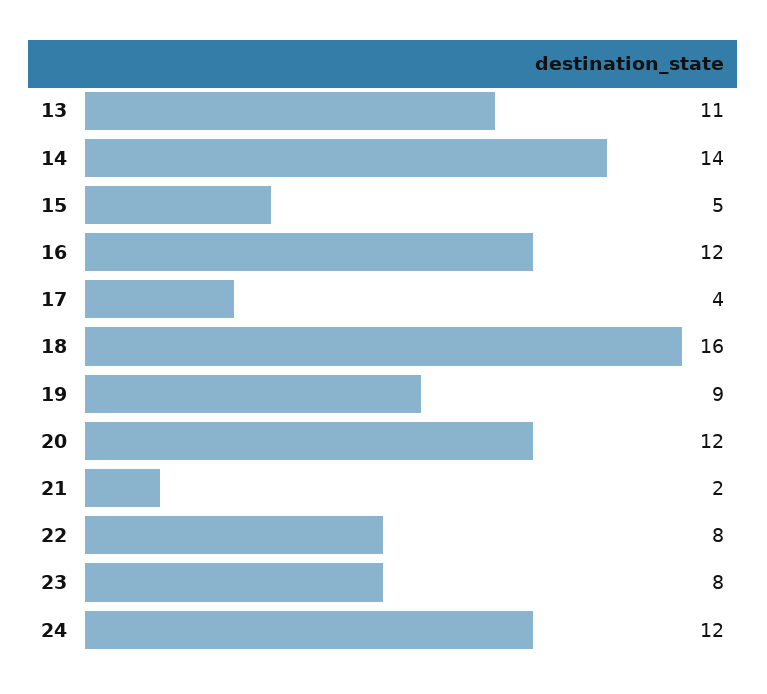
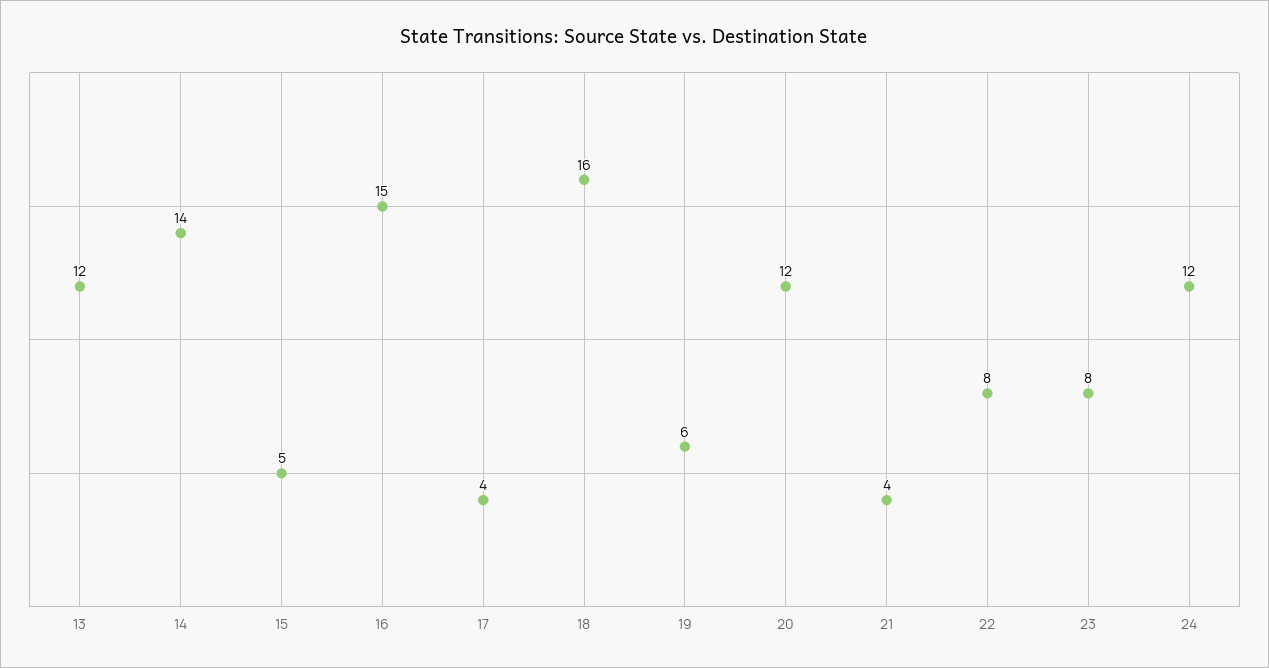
13: 11 -> 12
16: 12 -> 15
19: 9 -> 6
21: 2 -> 4

